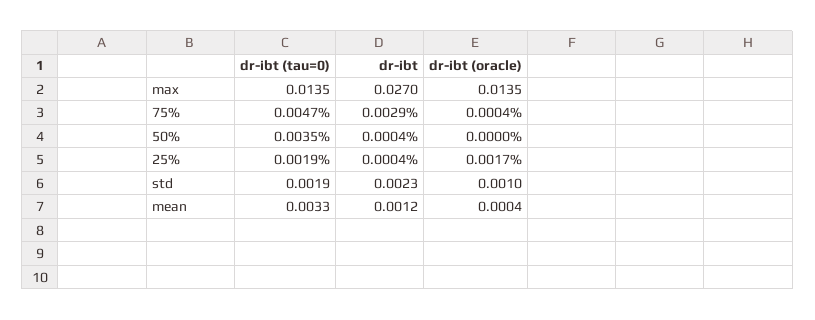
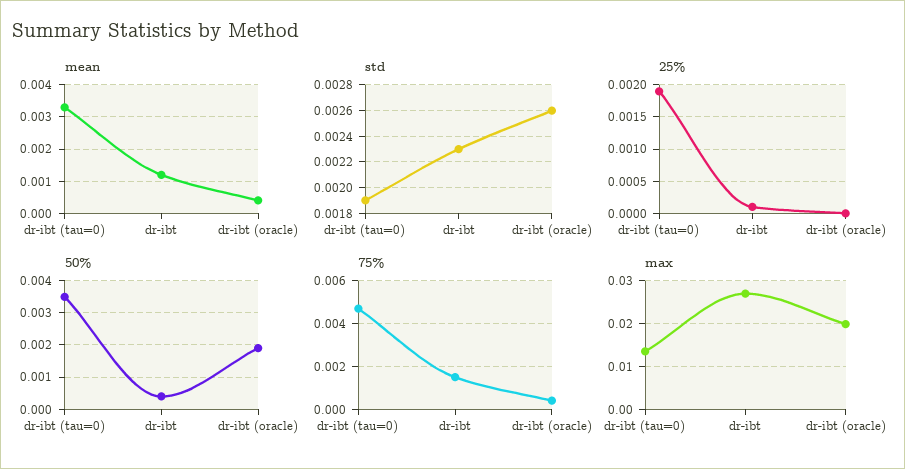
max, dr-ibt (oracle): 0.0135 -> 0.02
75%, dr-ibt: 0.0029 -> 0.0015
50%, dr-ibt (oracle): 0 -> 0.002
25%, dr-ibt: 0.0004 -> 0.0001
25%, dr-ibt (oracle): 0.0017 -> 0
std, dr-ibt (oracle): 0.001 -> 0.0026

